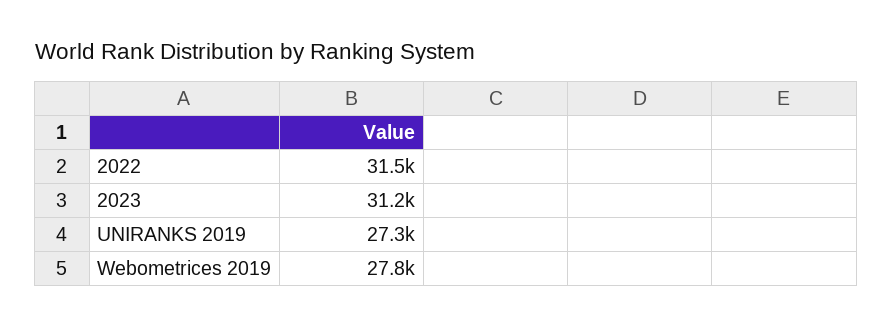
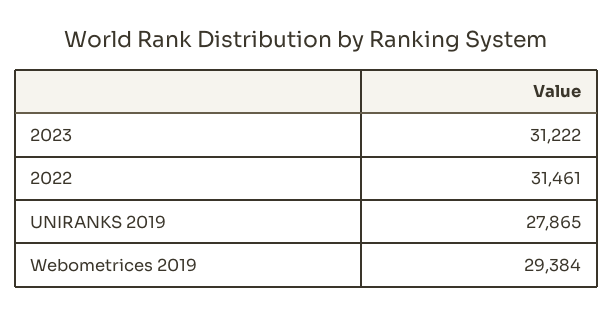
UNIRANKS 2019: 27300 -> 27865
Webometrices 2019: 27800 -> 29384

